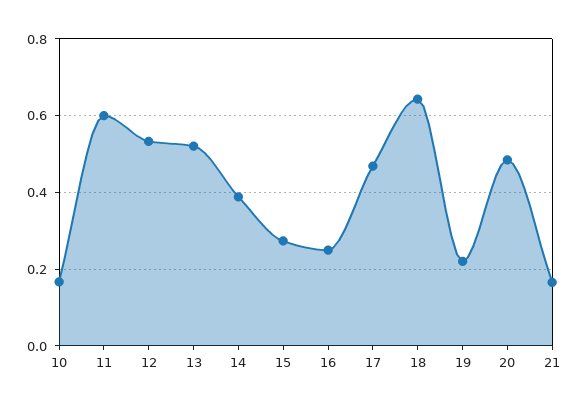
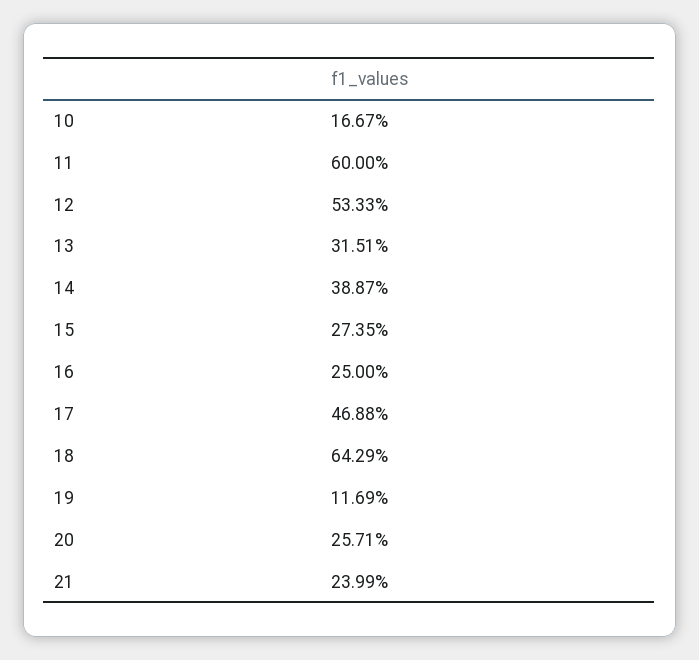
13: 0.52 -> 0.3151
19: 0.22 -> 0.1169
20: 0.48 -> 0.2571
21: 0.16 -> 0.2399

